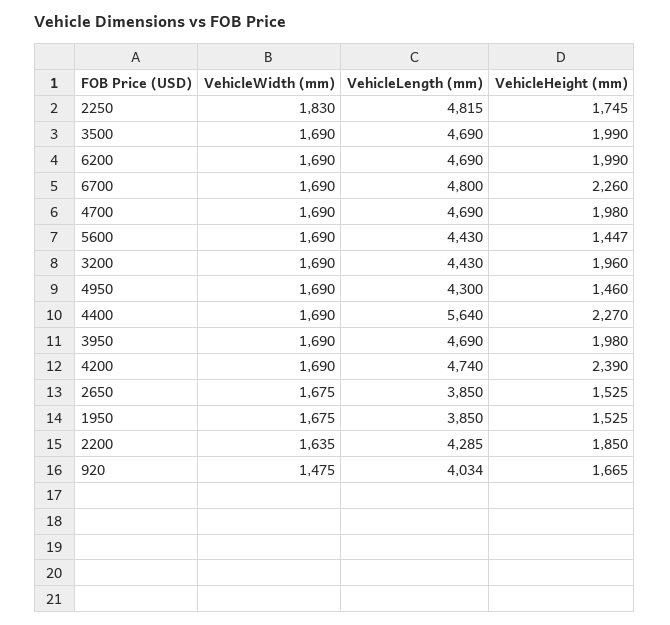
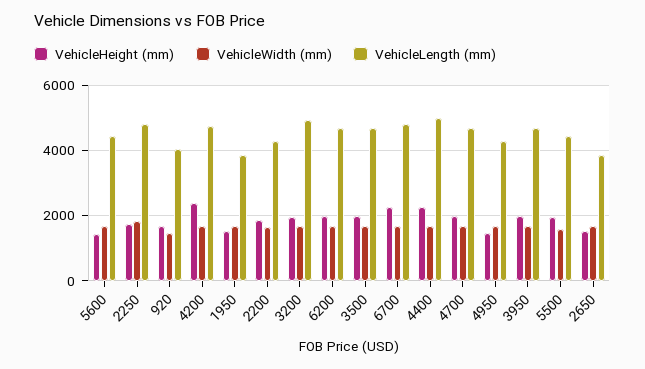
VehicleLength (mm), 3200: 4430 -> 5000
VehicleLength (mm), 4400: 5640 -> 5000
VehicleHeight (mm), 5500: none -> 2000
VehicleWidth (mm), 5500: none -> 1600
VehicleLength (mm), 5500: none -> 4400

